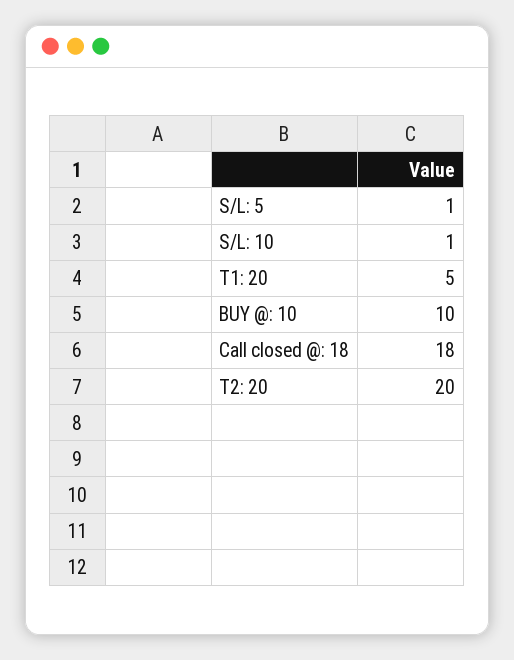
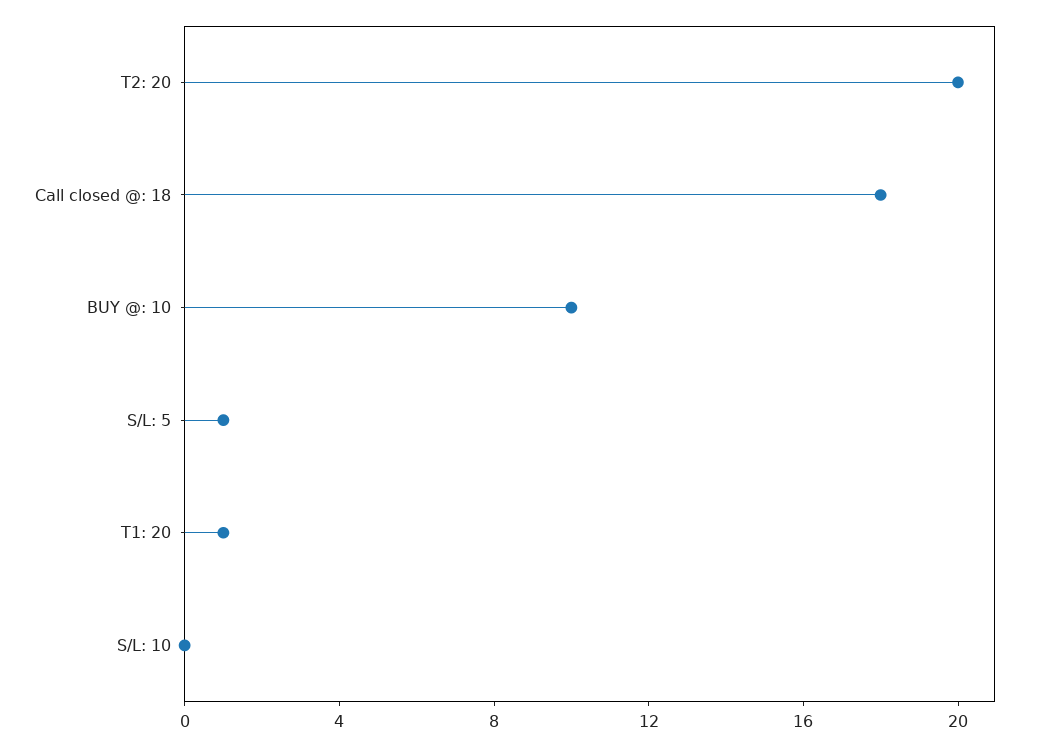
S/L: 10: 1 -> 0
T1: 20: 5 -> 1

